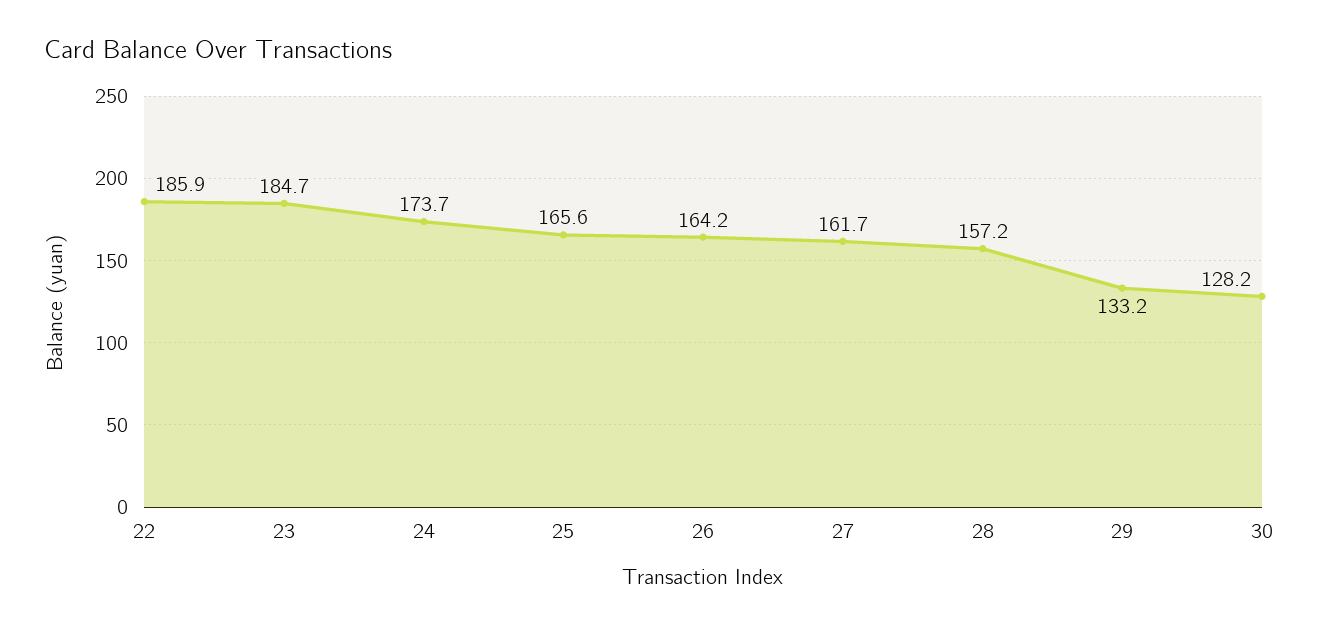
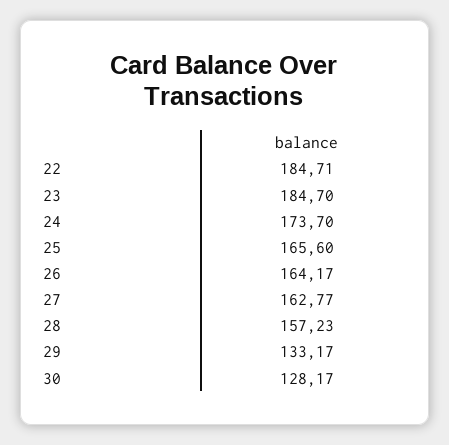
22: 185.9 -> 184.71
27: 161.7 -> 162.77

